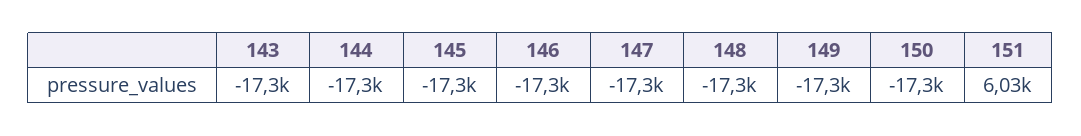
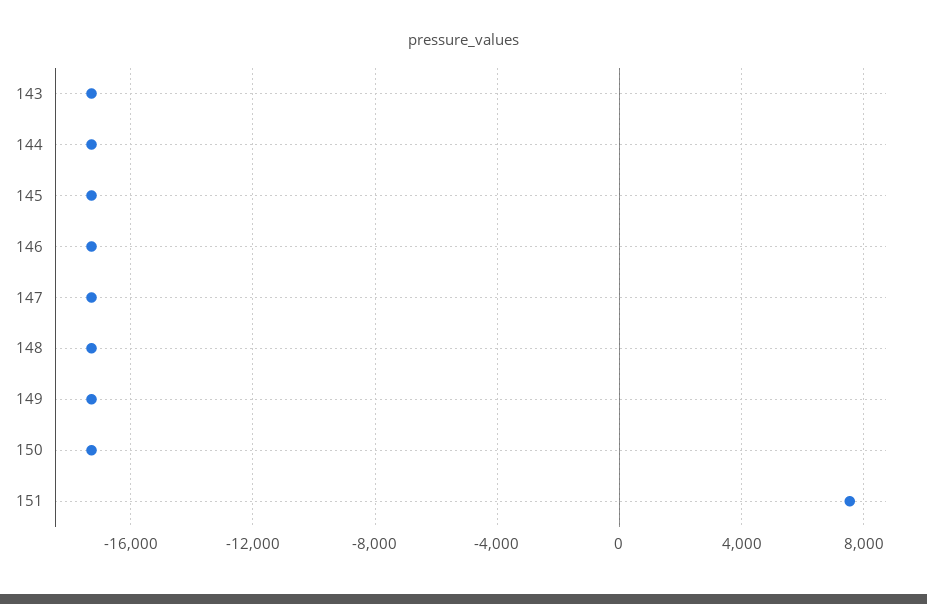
151: 6030 -> 7500

